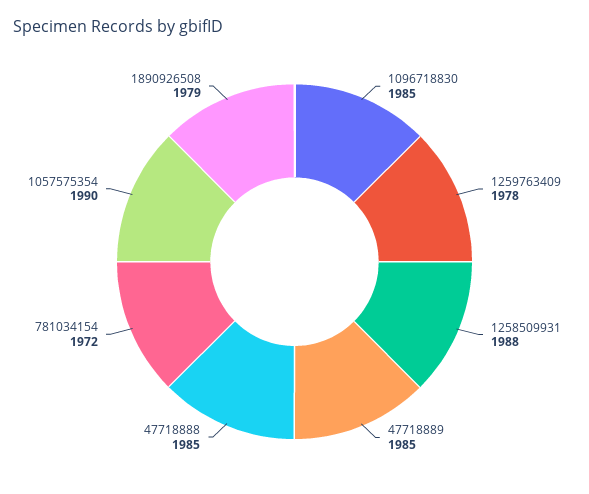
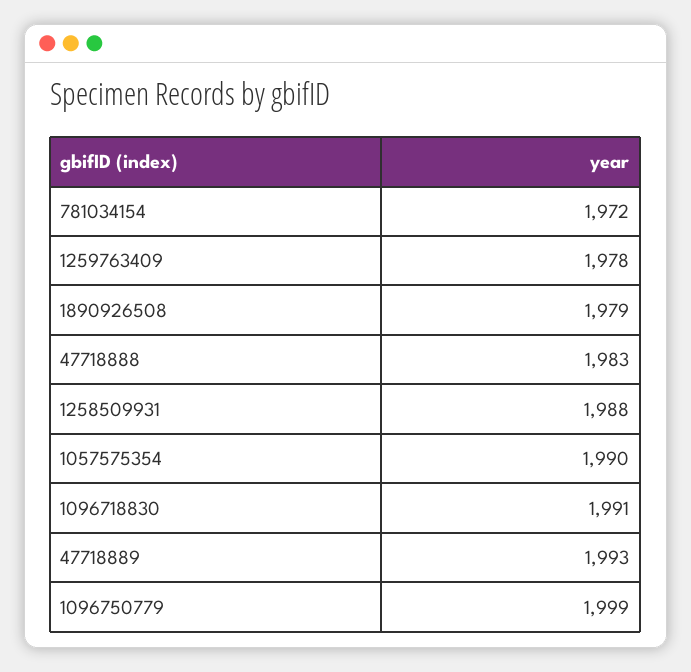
1096718830: 1985 -> 1991
47718889: 1985 -> 1993
47718888: 1985 -> 1983
1096750779: none -> 1999

